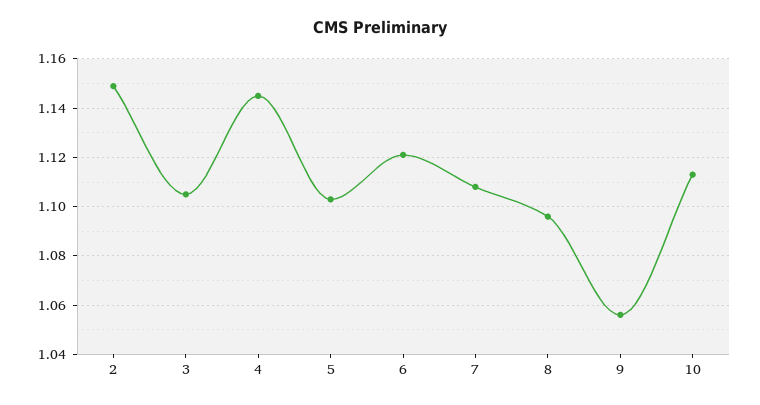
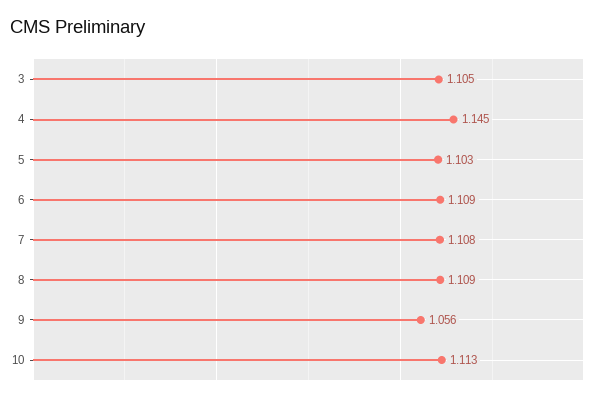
2: 1.15 -> none
6: 1.12 -> 1.109
8: 1.095 -> 1.109

